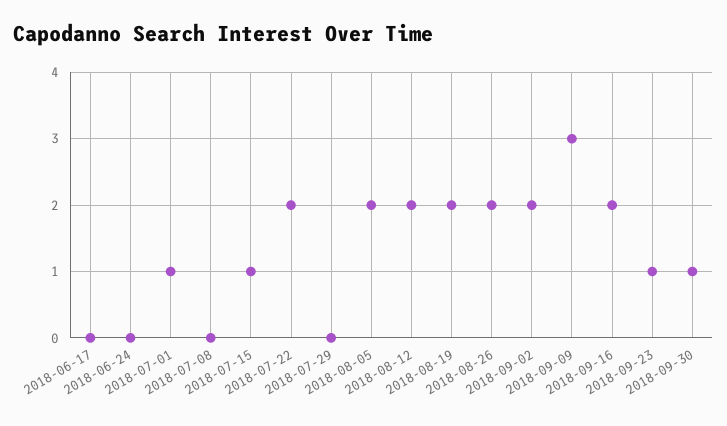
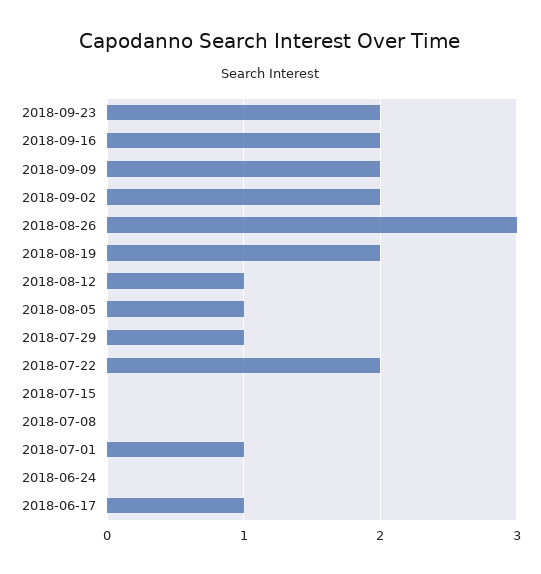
2018-06-17: 0 -> 1
2018-07-15: 1 -> 0
2018-07-29: 0 -> 1
2018-08-05: 2 -> 1
2018-08-12: 2 -> 1
2018-08-26: 2 -> 3
2018-09-09: 3 -> 2
2018-09-23: 1 -> 2
2018-09-30: 1 -> none

